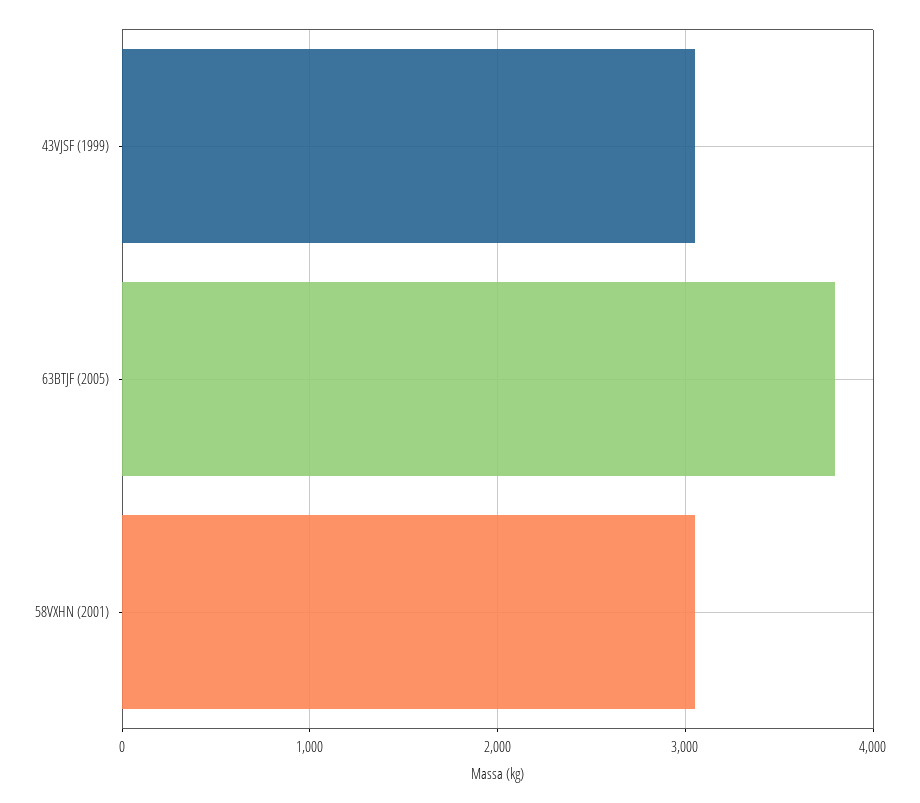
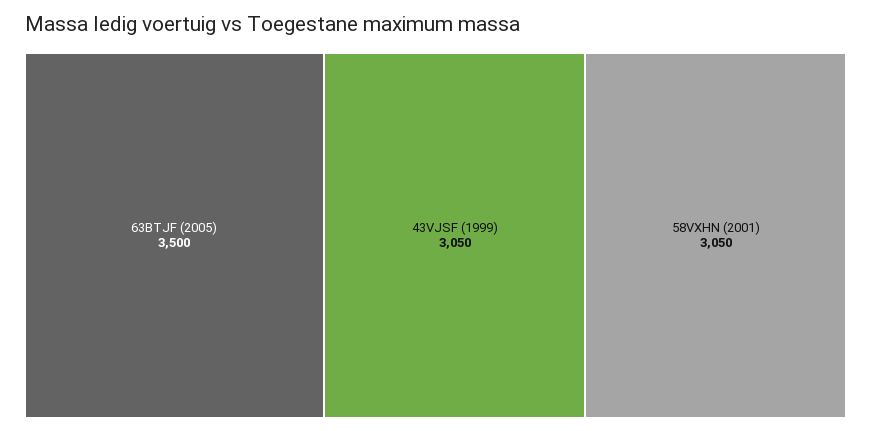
63BTJF (2005): 3800 -> 3500

